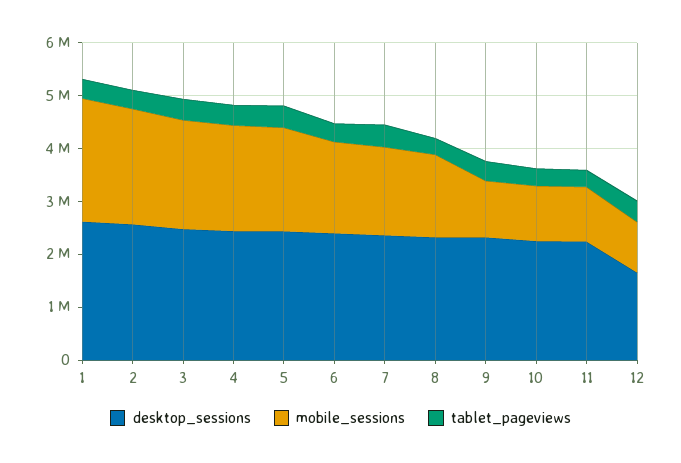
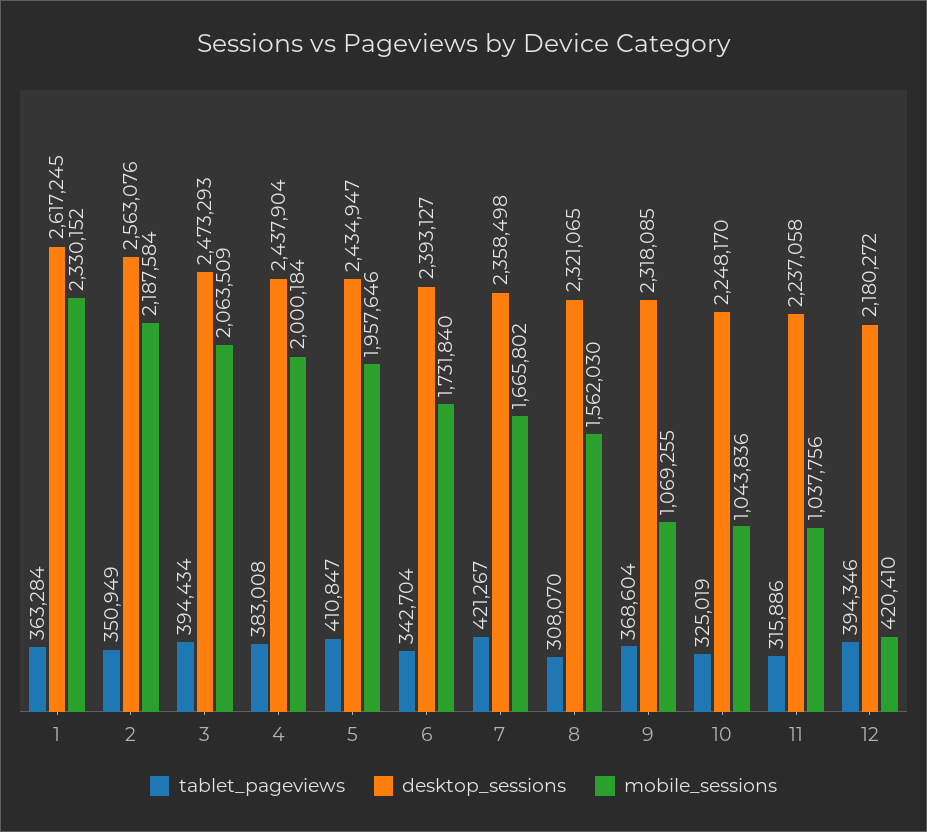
desktop_sessions, 12: 1600000 -> 2180272
mobile_sessions, 12: 1000000 -> 420410

